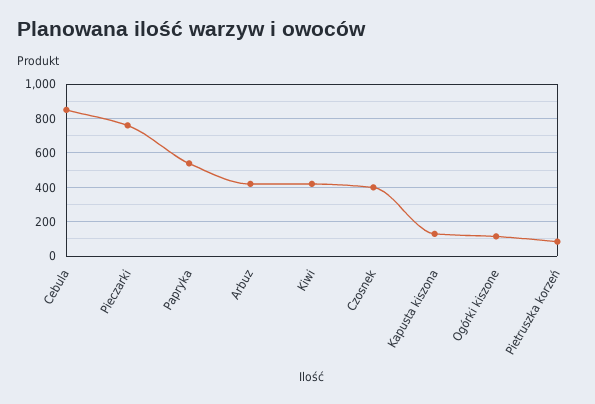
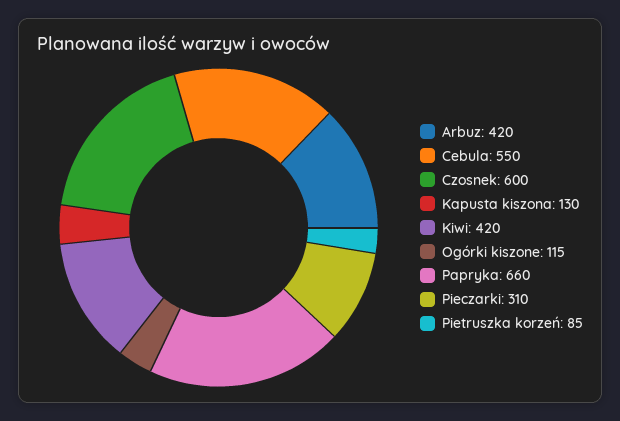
Cebula: 850 -> 550
Pieczarki: 750 -> 310
Papryka: 550 -> 660
Czosnek: 400 -> 600

